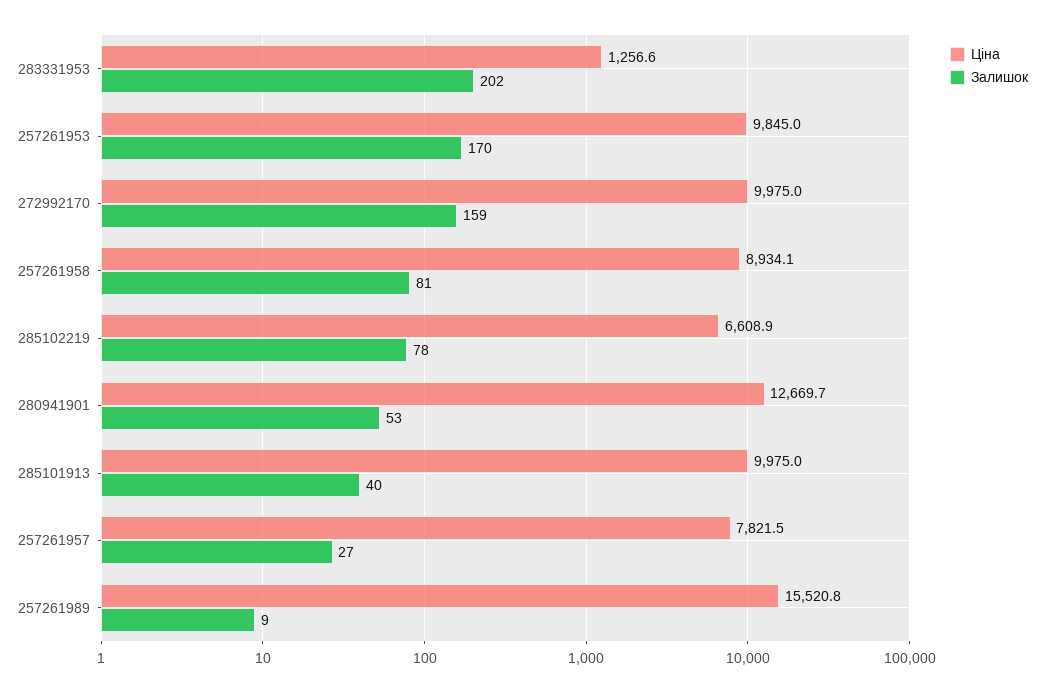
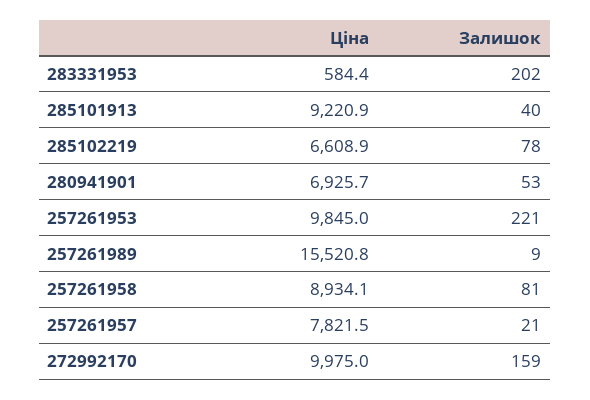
Ціна, 283331953: 1256.6 -> 584.4
Залишок, 257261953: 170 -> 221
Ціна, 280941901: 12669.7 -> 6925.7
Ціна, 285101913: 9975 -> 9220.9
Залишок, 257261957: 27 -> 21

